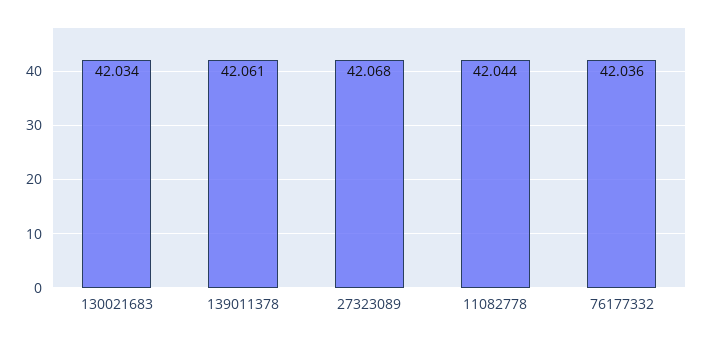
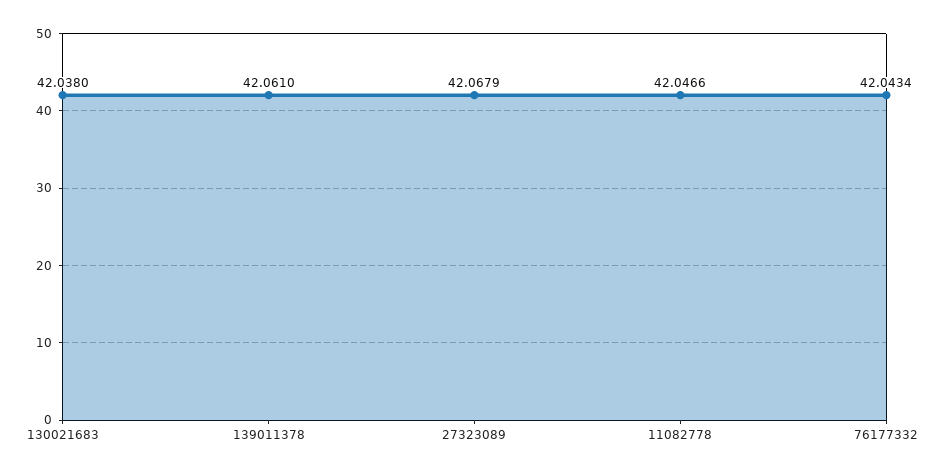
130021683: 42.034 -> 42.038
11082778: 42.044 -> 42.0466
76177332: 42.036 -> 42.0434

